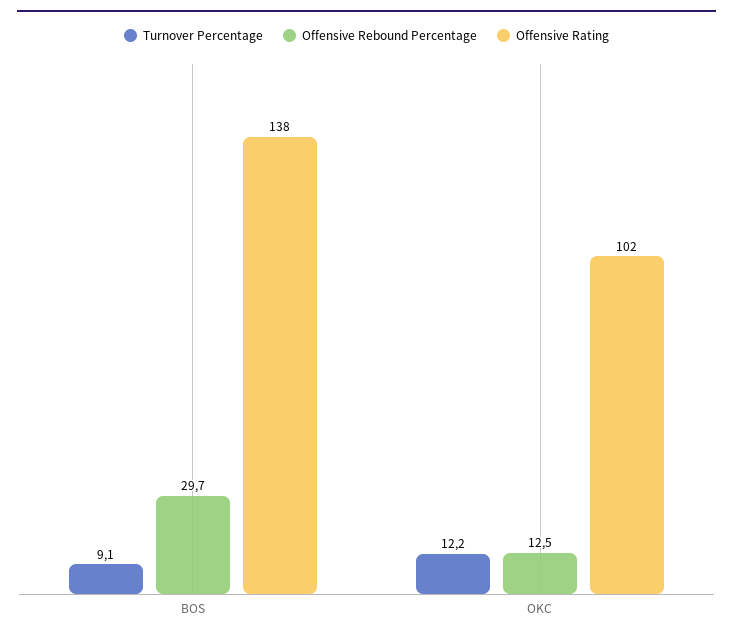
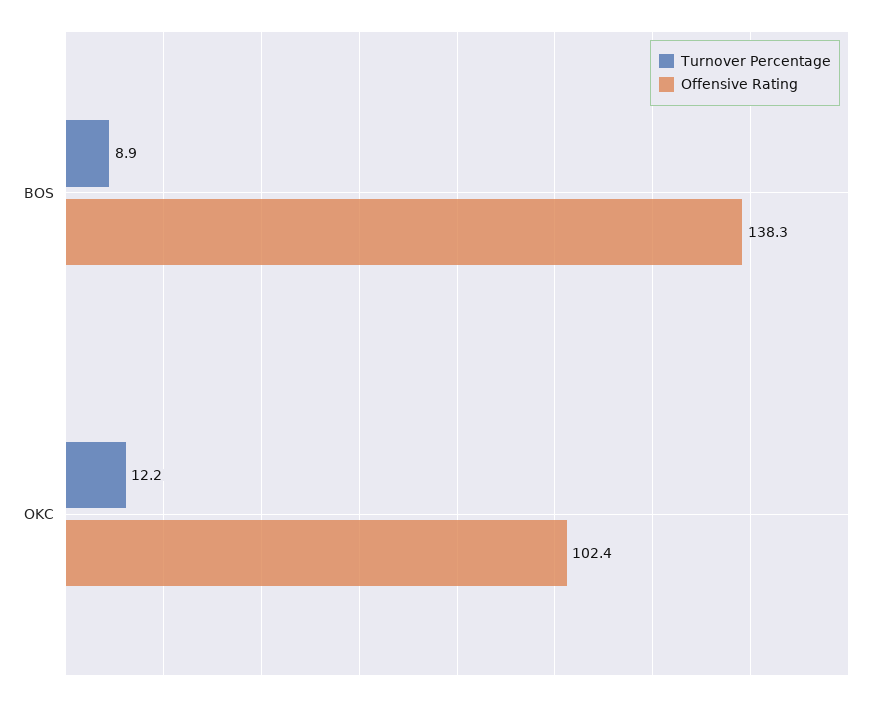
Turnover Percentage, BOS: 9.1 -> 8.9
Offensive Rebound Percentage, BOS: 29.7 -> none
Offensive Rebound Percentage, OKC: 12.5 -> none

